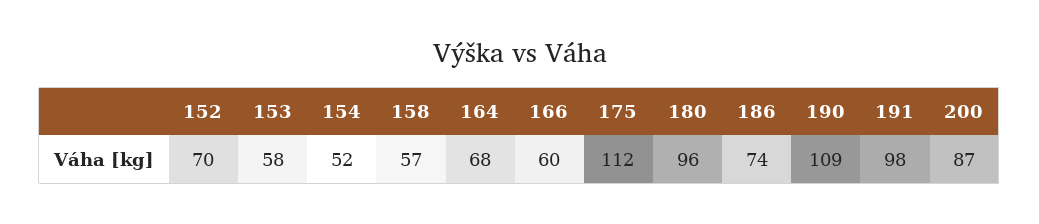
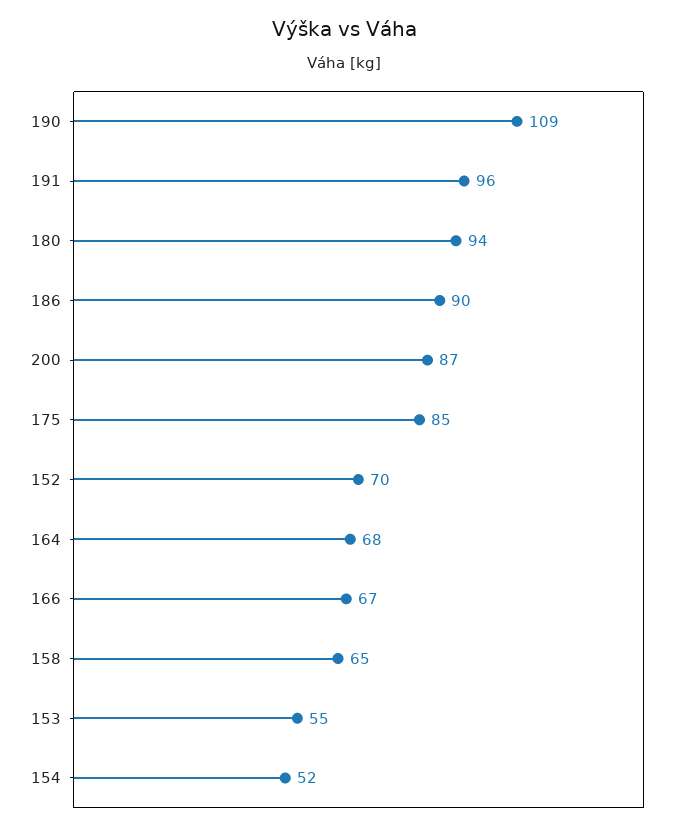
153: 58 -> 55
158: 57 -> 65
166: 60 -> 67
175: 112 -> 85
180: 96 -> 94
186: 74 -> 90
191: 98 -> 96

